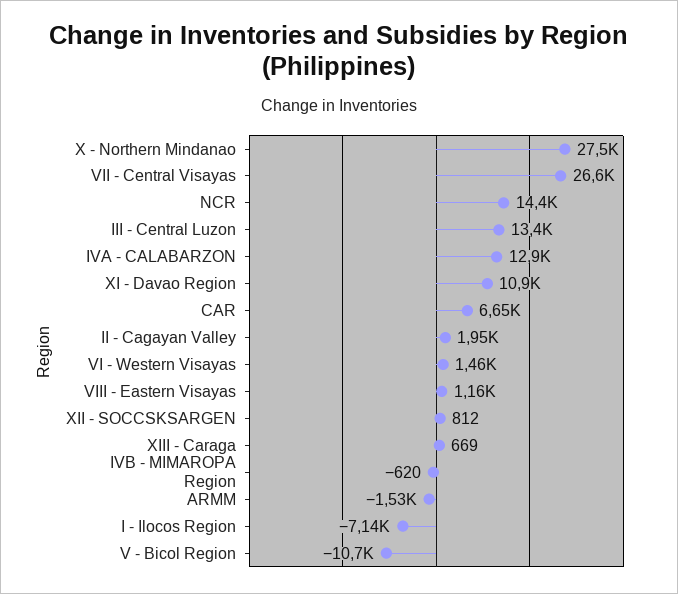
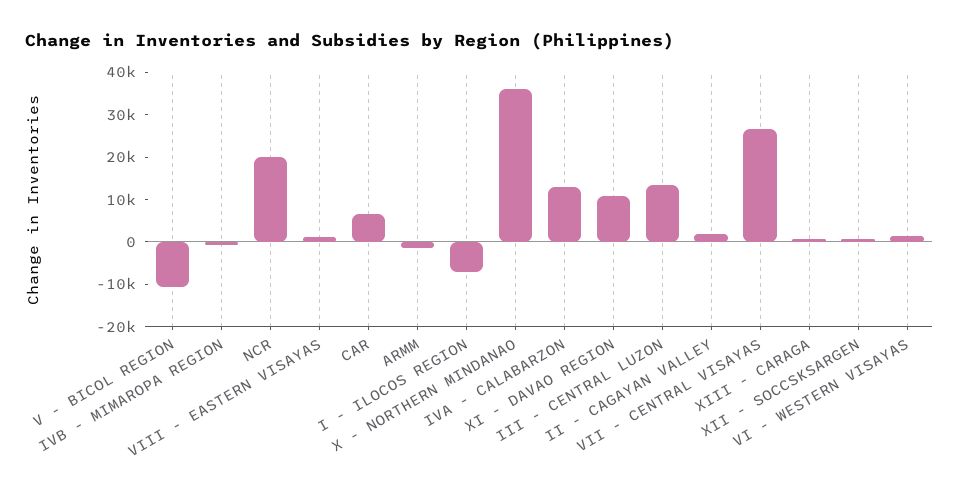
X - Northern Mindanao: 27500 -> 36000
NCR: 14400 -> 20000

